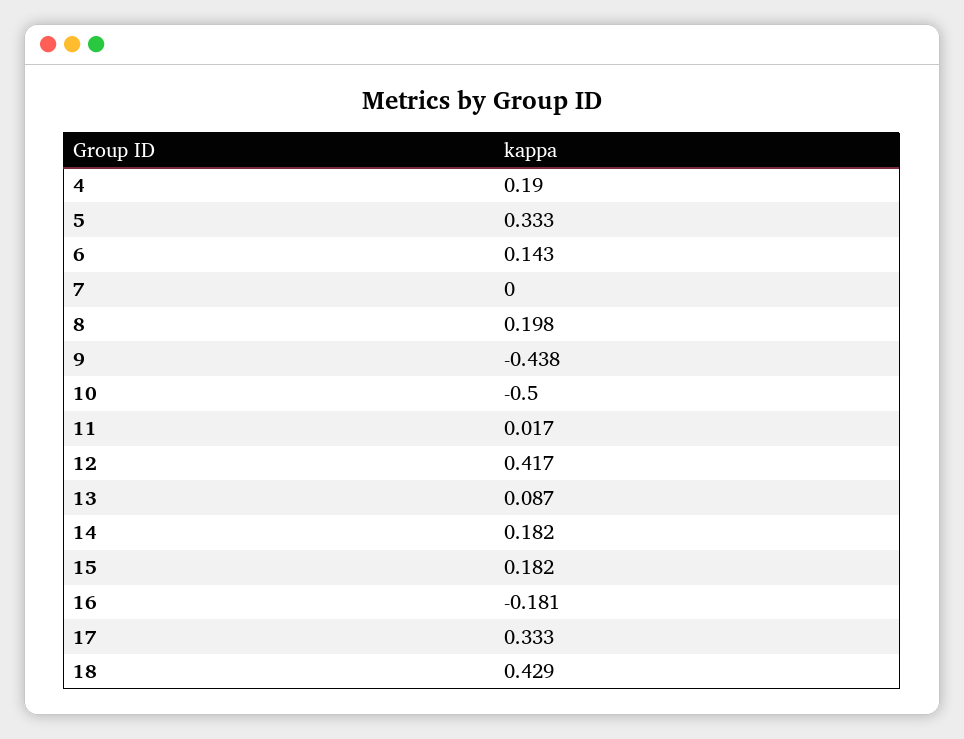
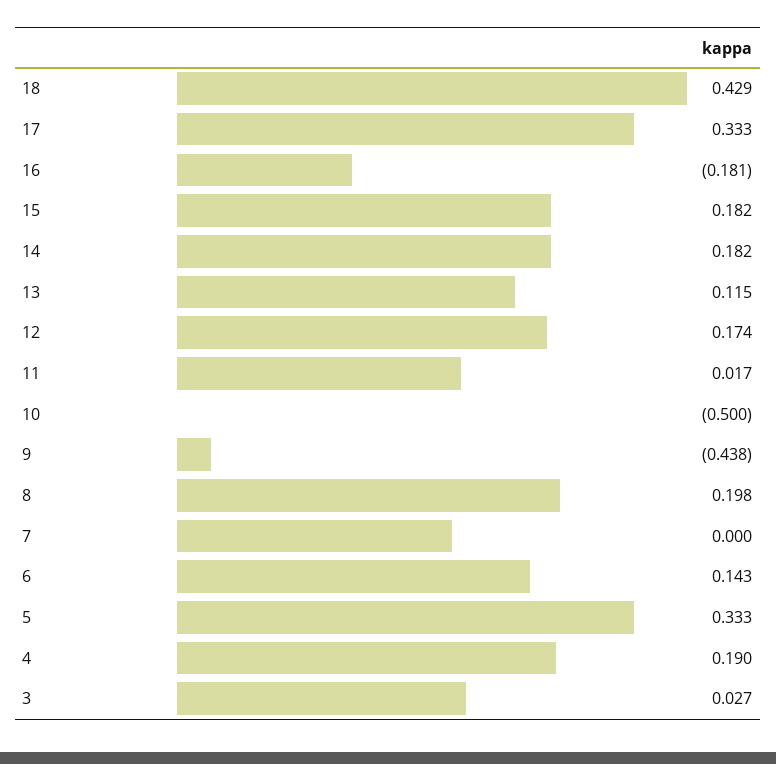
12: 0.417 -> 0.174
13: 0.087 -> 0.115
3: none -> 0.027

